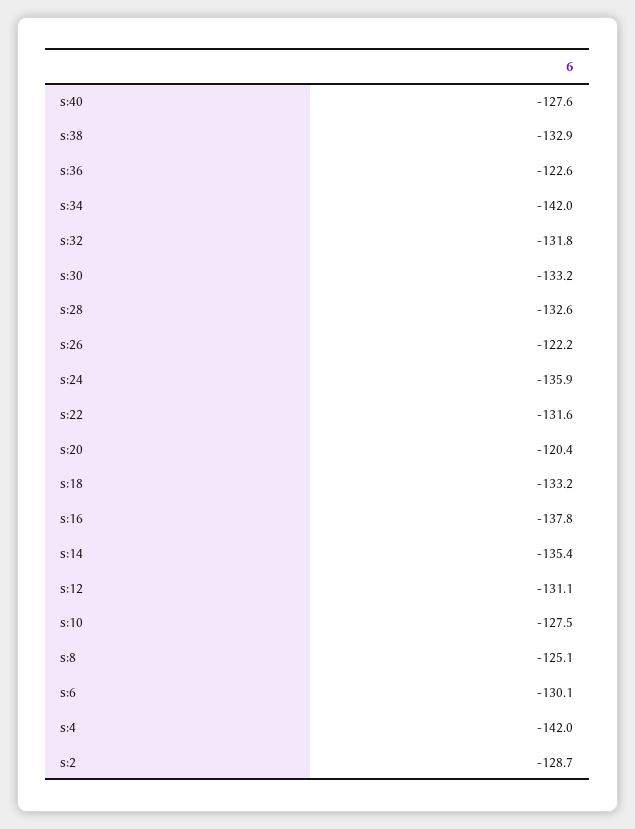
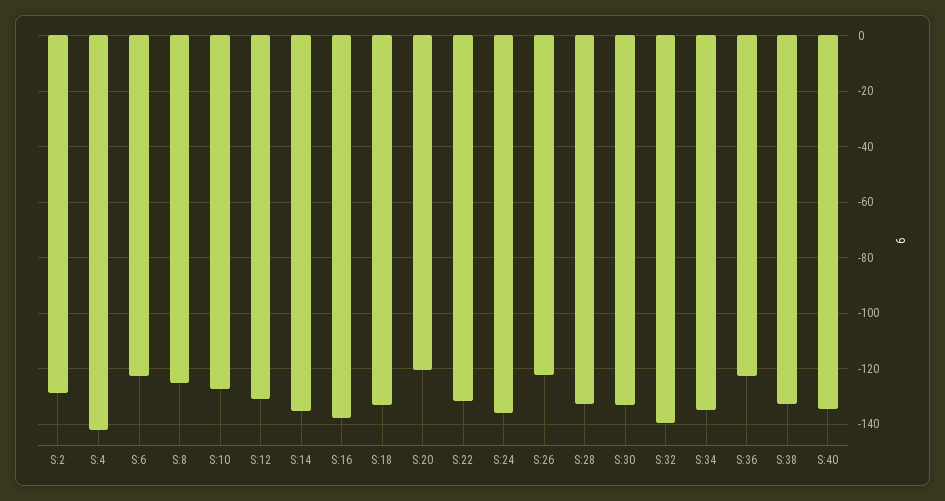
s:40: -127.6 -> -135
s:34: -142 -> -135
s:32: -131.8 -> -140
s:6: -130.1 -> -122.5

